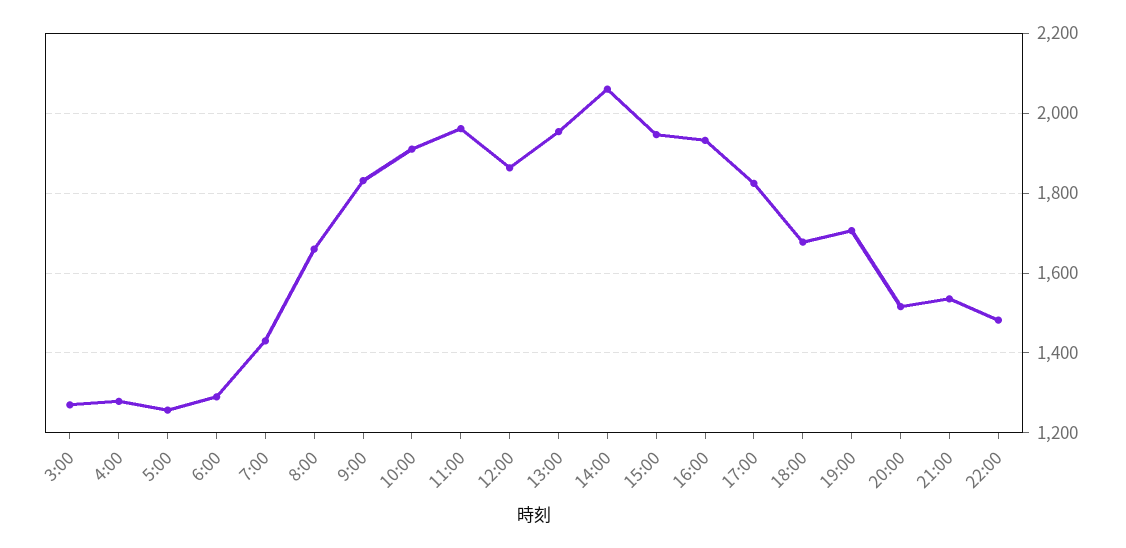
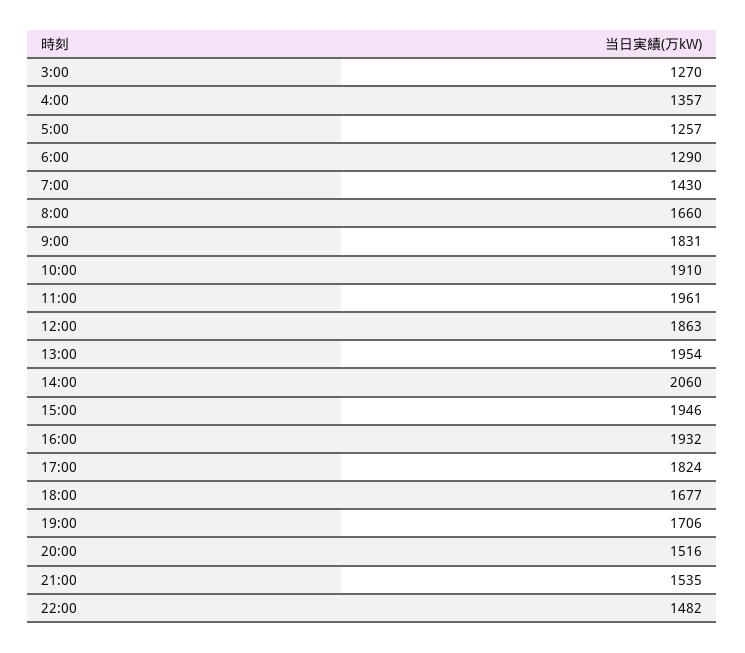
4:00: 1280 -> 1357

